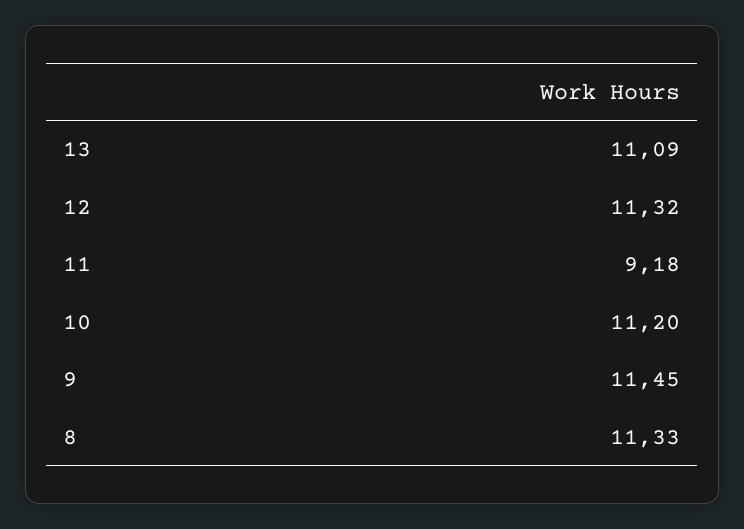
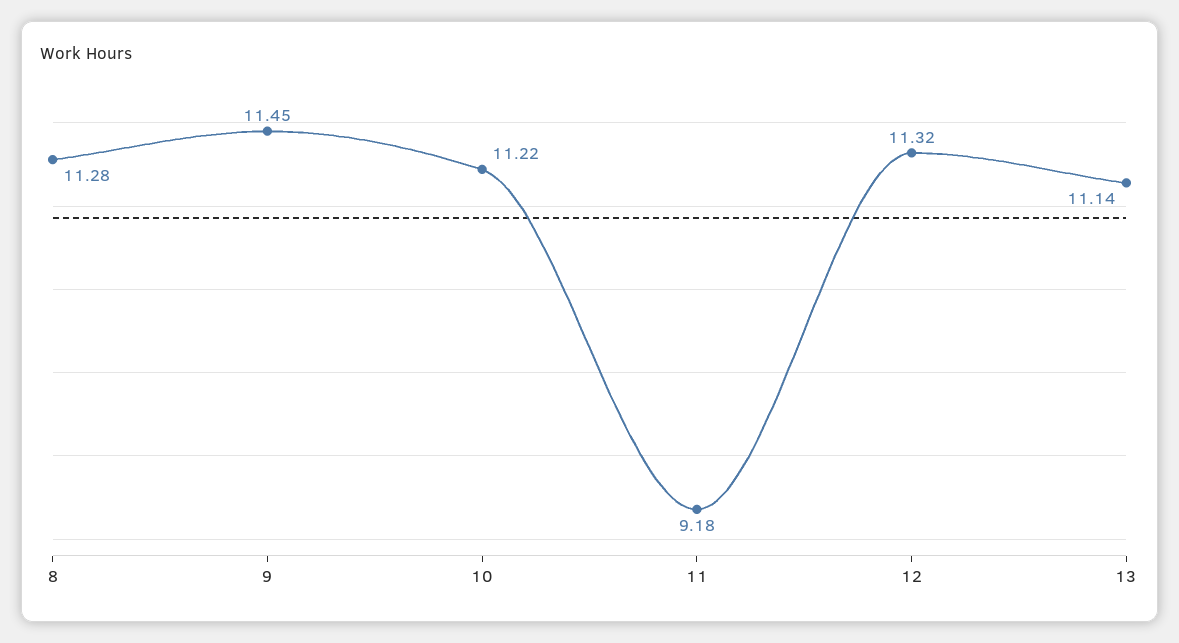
13: 11.09 -> 11.14
10: 11.2 -> 11.22
8: 11.33 -> 11.28

